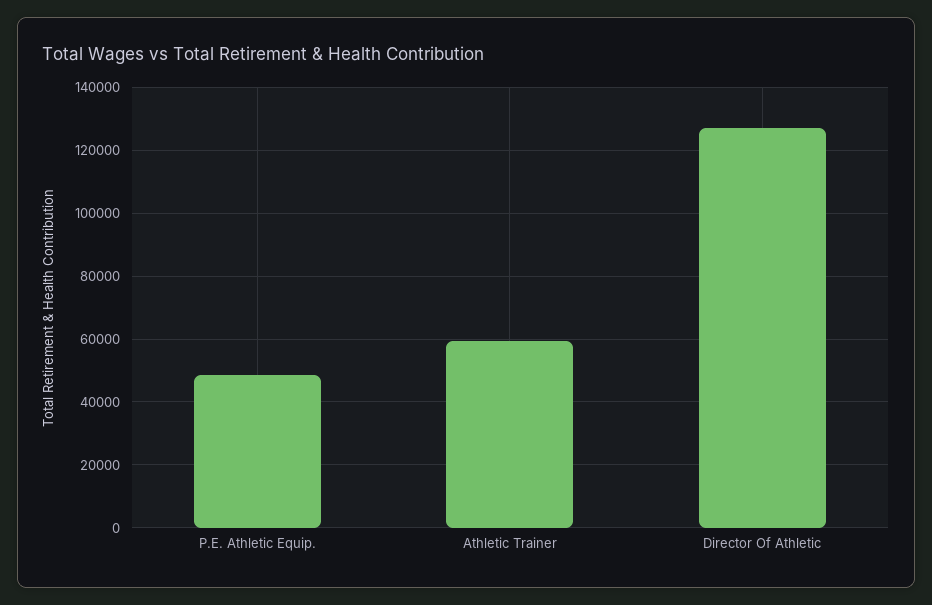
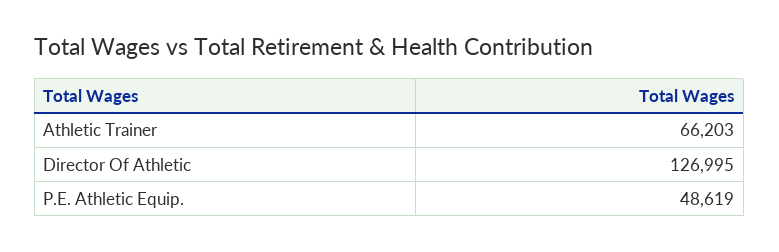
Athletic Trainer: 60000 -> 66203

